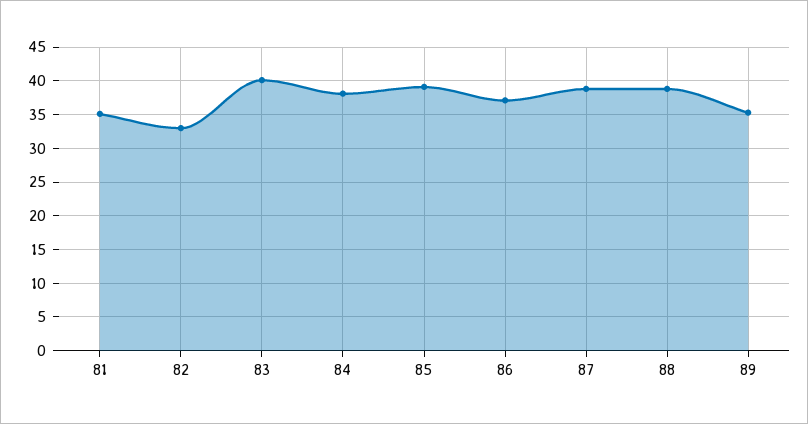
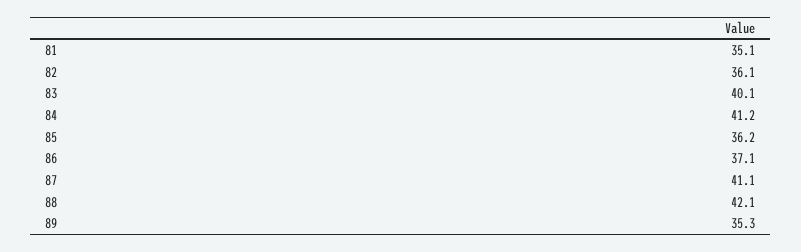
82: 33 -> 36.1
84: 38 -> 41.2
85: 39 -> 36.2
87: 39 -> 41.1
88: 39 -> 42.1

